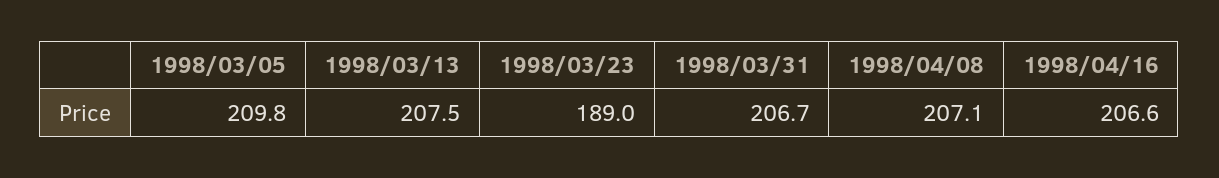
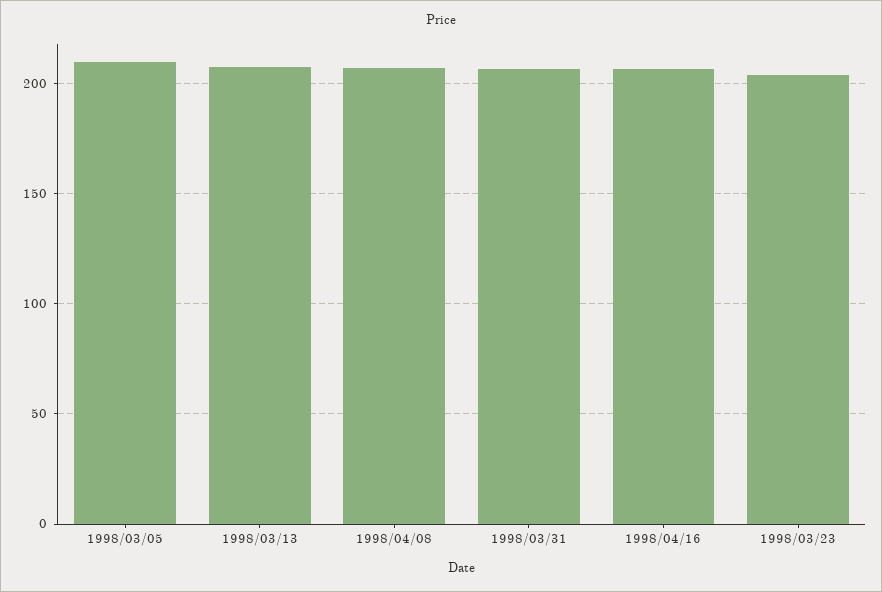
1998/03/23: 189 -> 205

